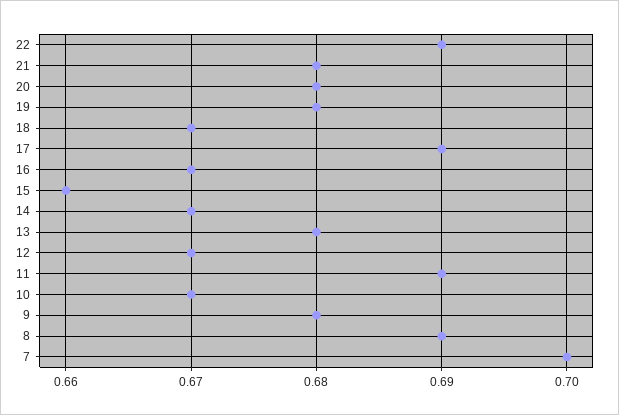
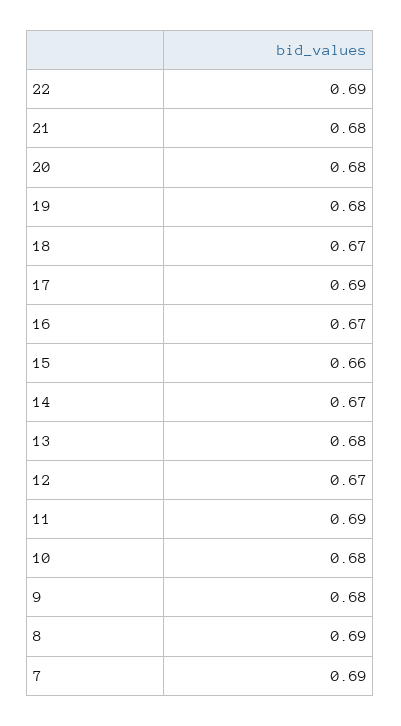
10: 0.67 -> 0.68
7: 0.7 -> 0.69

